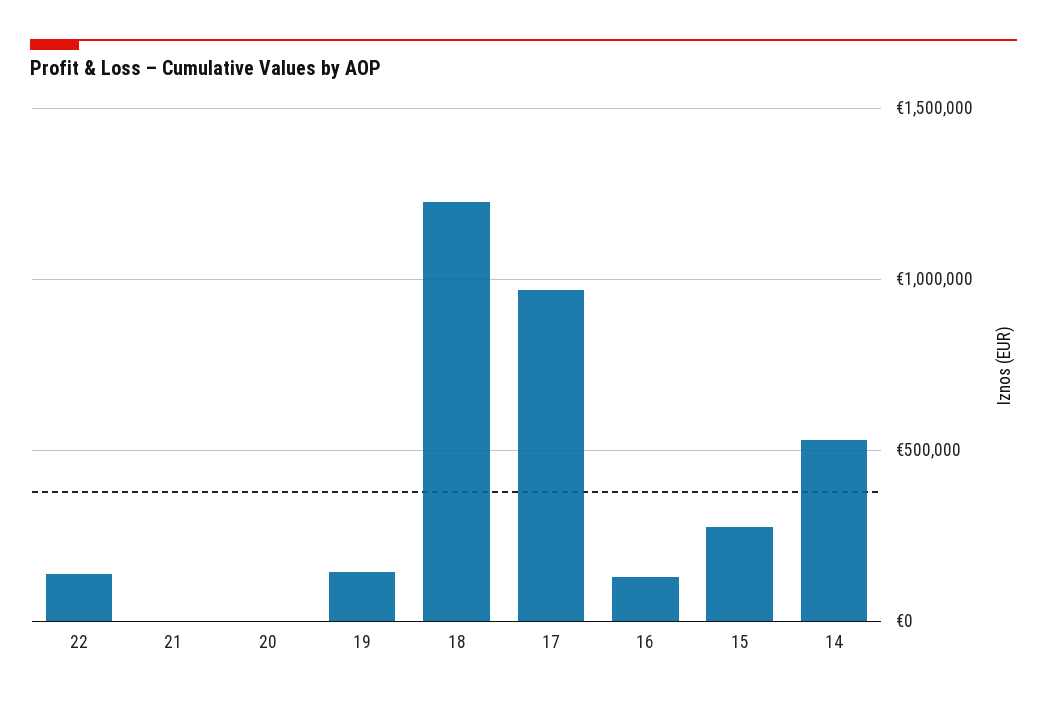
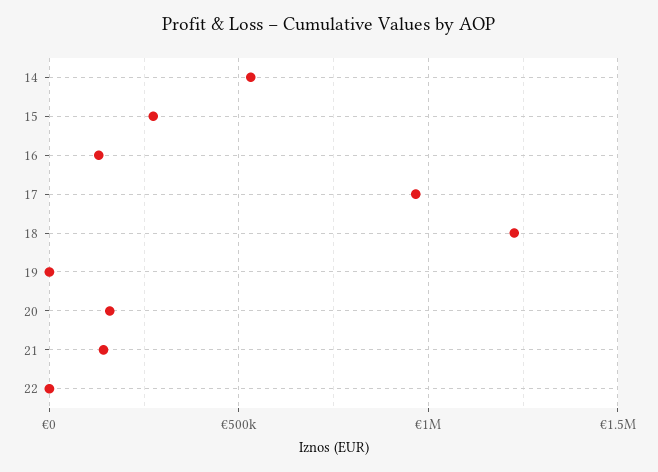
22: 150000 -> 0
21: 0 -> 150000
20: 0 -> 150000
19: 150000 -> 0

